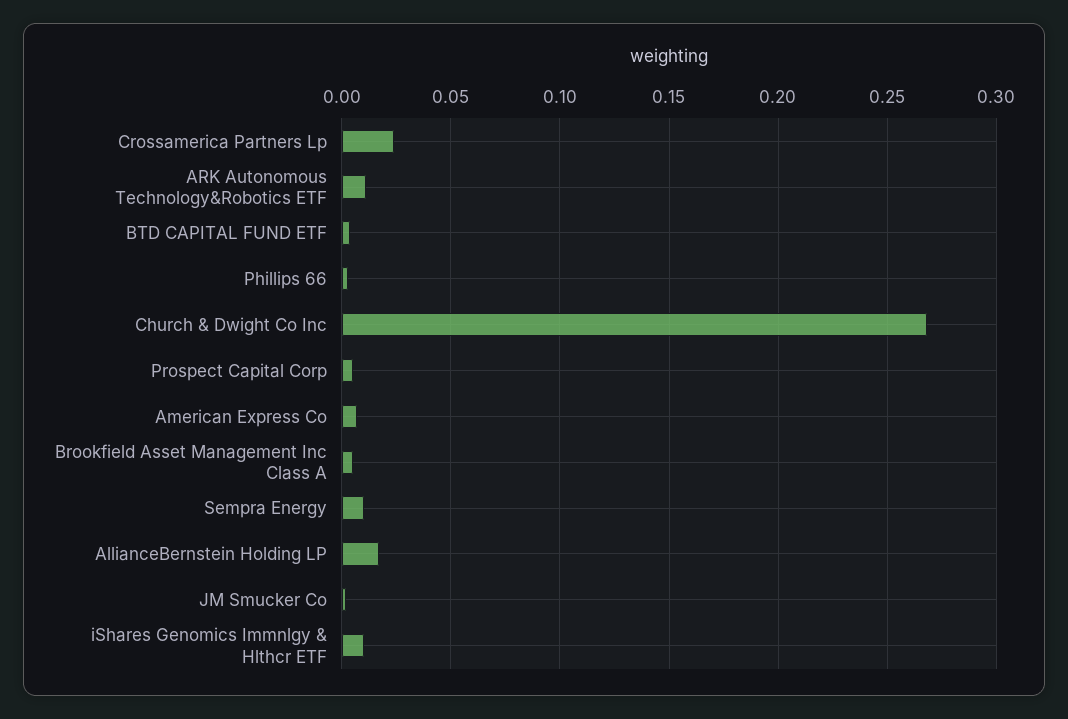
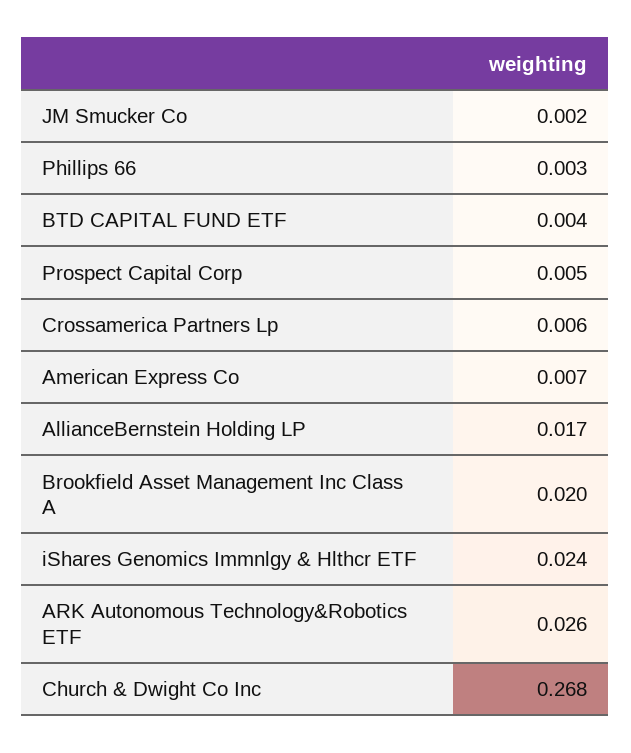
Crossamerica Partners Lp: 0.025 -> 0.006
ARK Autonomous Technology&Robotics ETF: 0.01 -> 0.026
Brookfield Asset Management Inc Class A: 0.005 -> 0.02
Sempra Energy: 0.01 -> none
iShares Genomics Immnlgy & Hlthcr ETF: 0.01 -> 0.024

